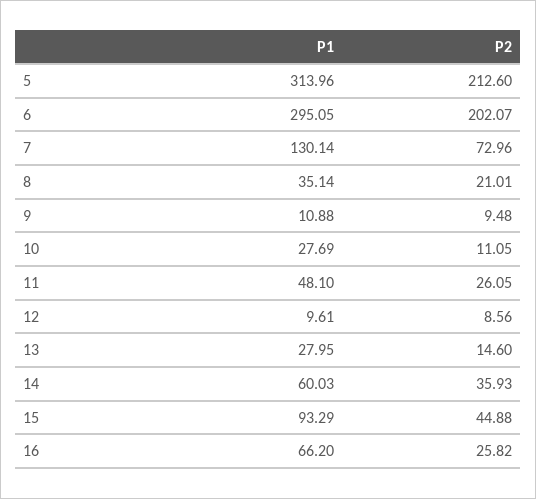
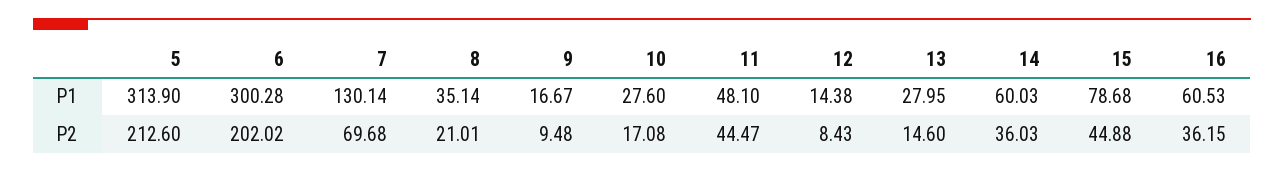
P1, 5: 313.96 -> 313.9
P1, 6: 295.05 -> 300.28
P2, 6: 202.07 -> 202.02
P2, 7: 72.96 -> 69.68
P1, 9: 10.88 -> 16.67
P1, 10: 27.69 -> 27.6
P2, 10: 11.05 -> 17.08
P2, 11: 26.05 -> 44.47
P1, 12: 9.61 -> 14.38
P2, 12: 8.56 -> 8.43
P2, 14: 35.93 -> 36.03
P1, 15: 93.29 -> 78.68
P1, 16: 66.2 -> 60.53
P2, 16: 25.82 -> 36.15

